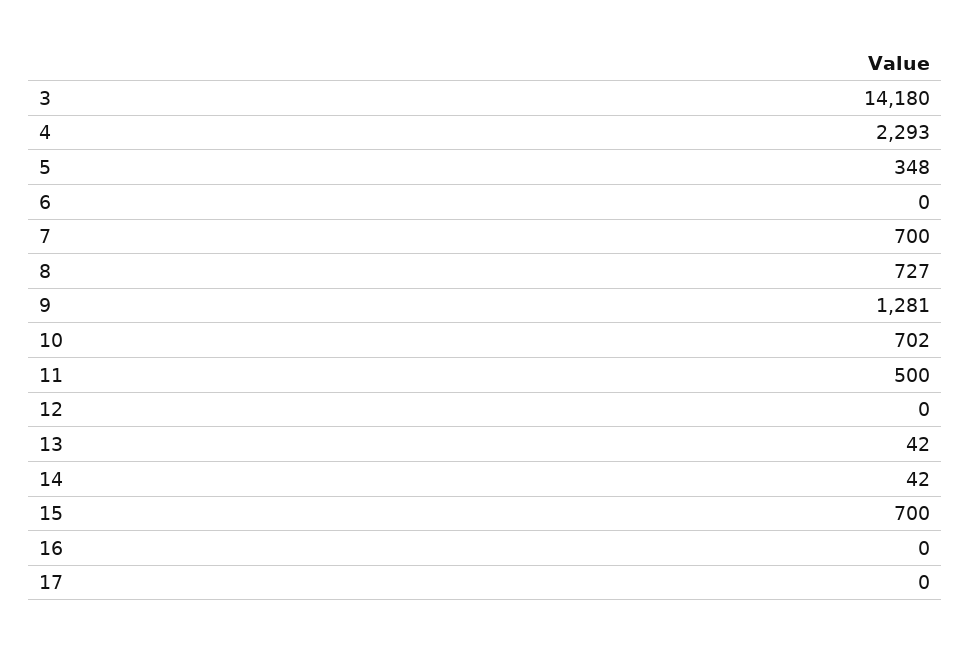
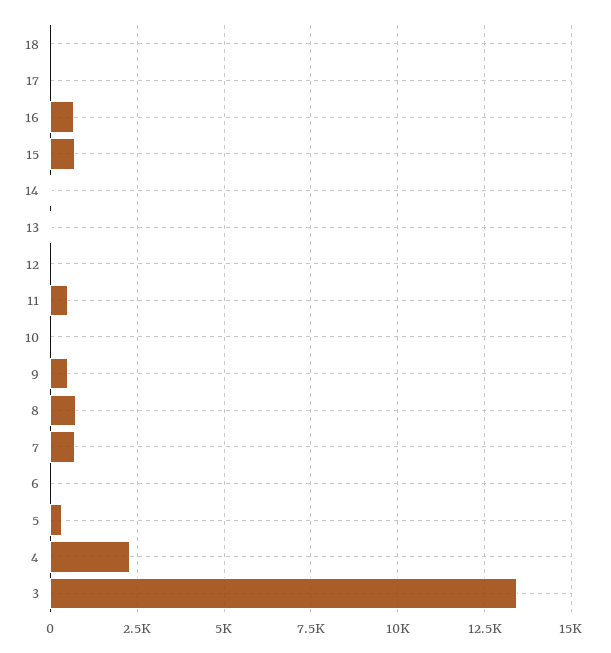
3: 14180 -> 13500
9: 1281 -> 500
10: 702 -> 0
16: 0 -> 750
18: none -> 0

